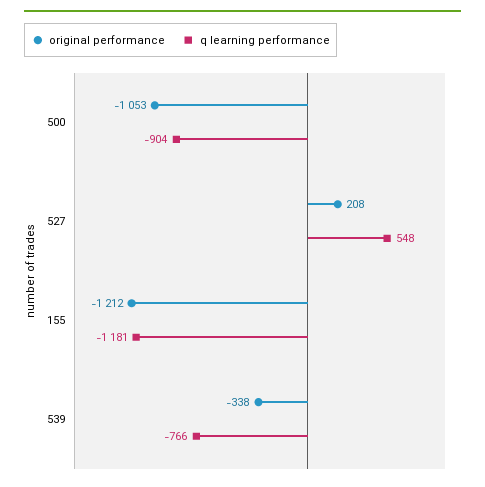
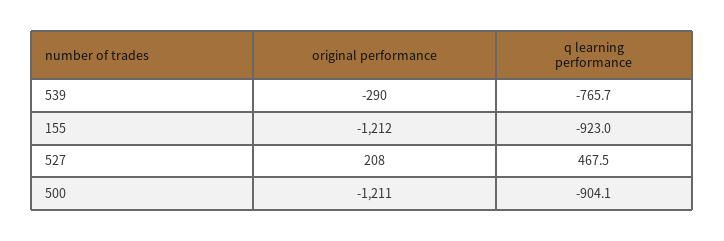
original performance, 500: -1053 -> -1211
q learning performance, 527: 548 -> 467.5
q learning performance, 155: -1181 -> -923
original performance, 539: -338 -> -290

